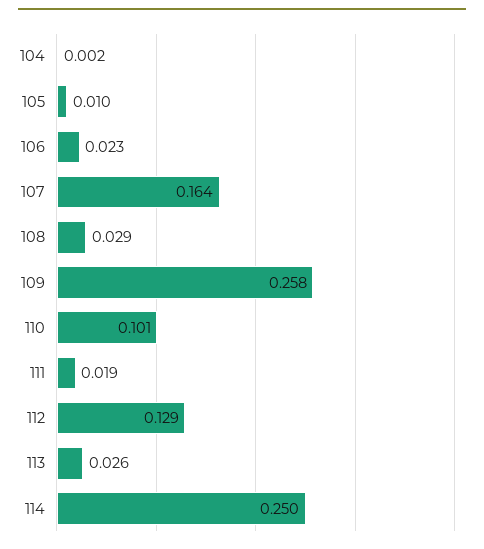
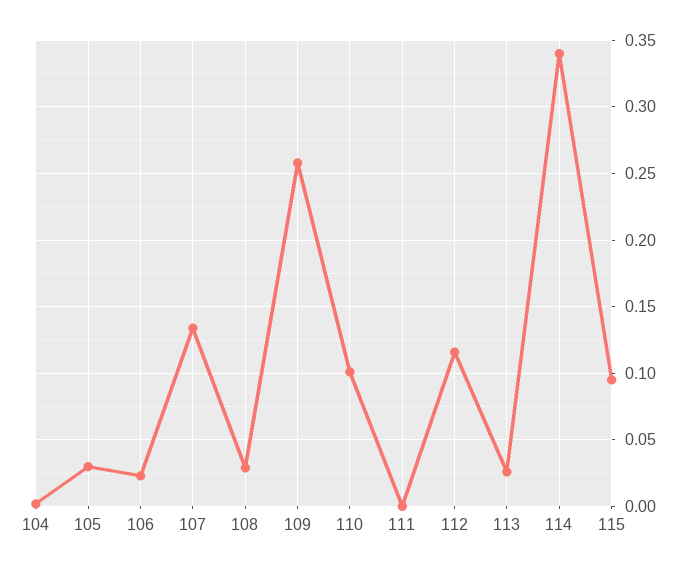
105: 0.01 -> 0.03
107: 0.164 -> 0.135
111: 0.019 -> 0
112: 0.129 -> 0.115
114: 0.25 -> 0.34
115: none -> 0.095

